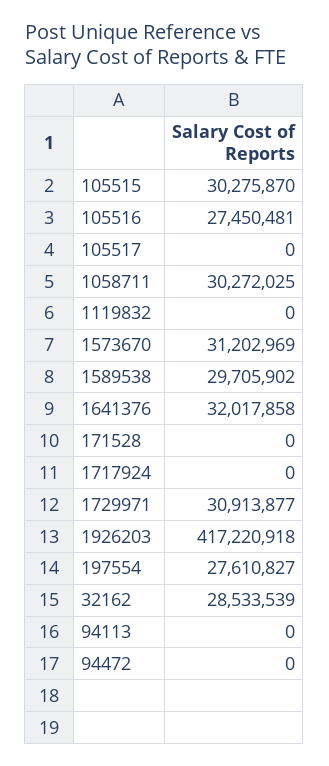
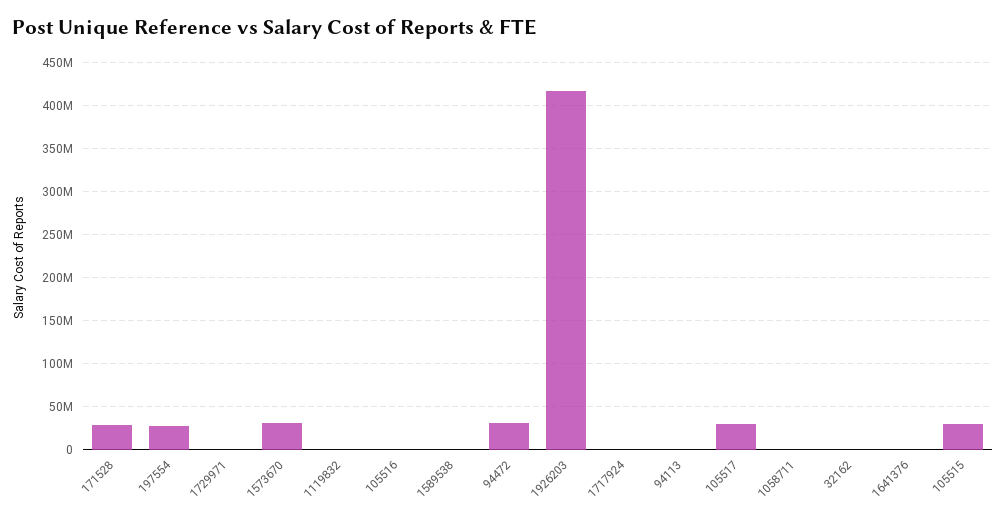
105516: 27450481 -> 0
105517: 0 -> 30000000
1058711: 30272025 -> 0
1589538: 29705902 -> 0
1641376: 32017858 -> 0
171528: 0 -> 30000000
1729971: 30913877 -> 0
32162: 28533539 -> 0
94472: 0 -> 30000000

